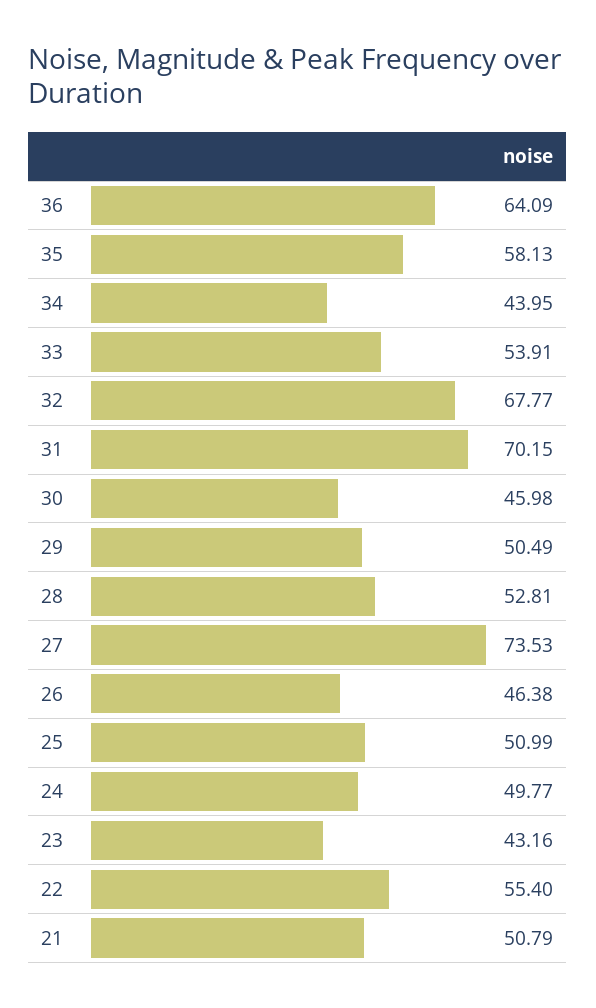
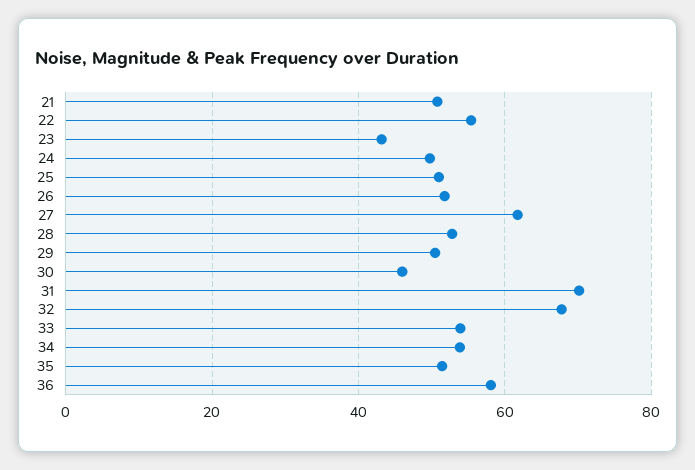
36: 64.09 -> 58
35: 58.13 -> 52
34: 43.95 -> 54
27: 73.53 -> 62
26: 46.38 -> 52

